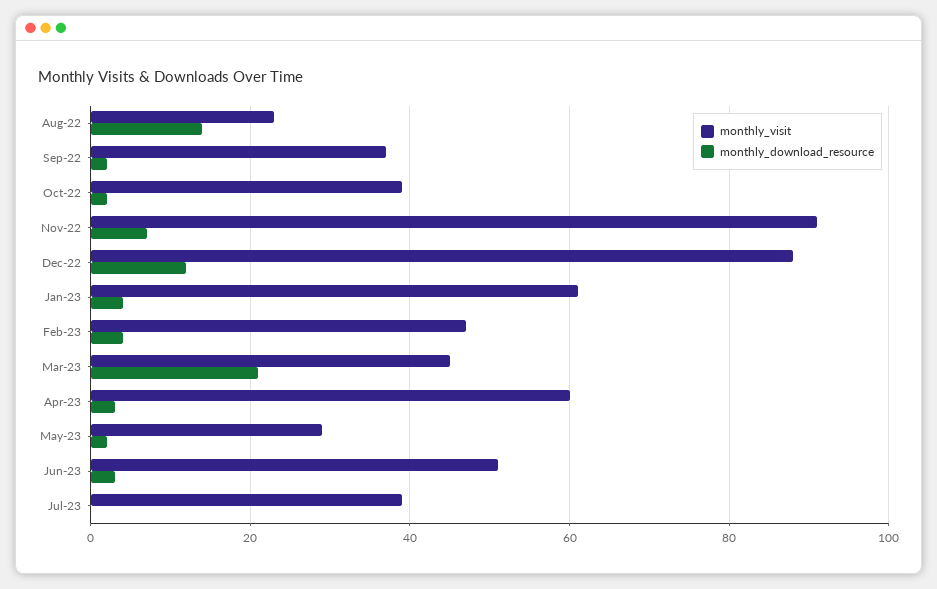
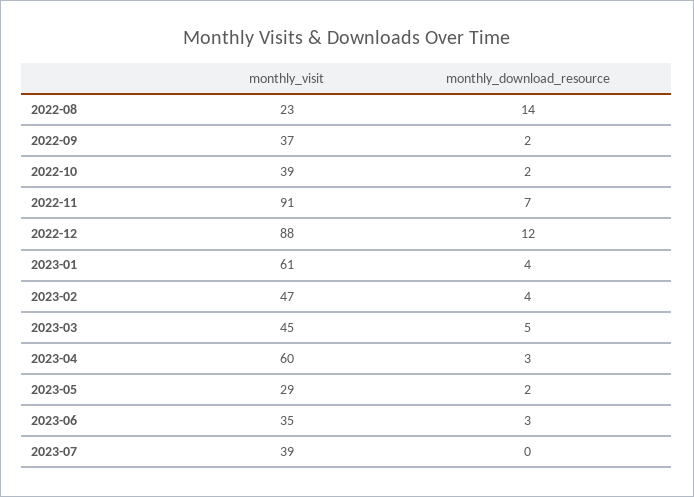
monthly_download_resource, Mar-23: 20 -> 5
monthly_visit, Jun-23: 50 -> 35

